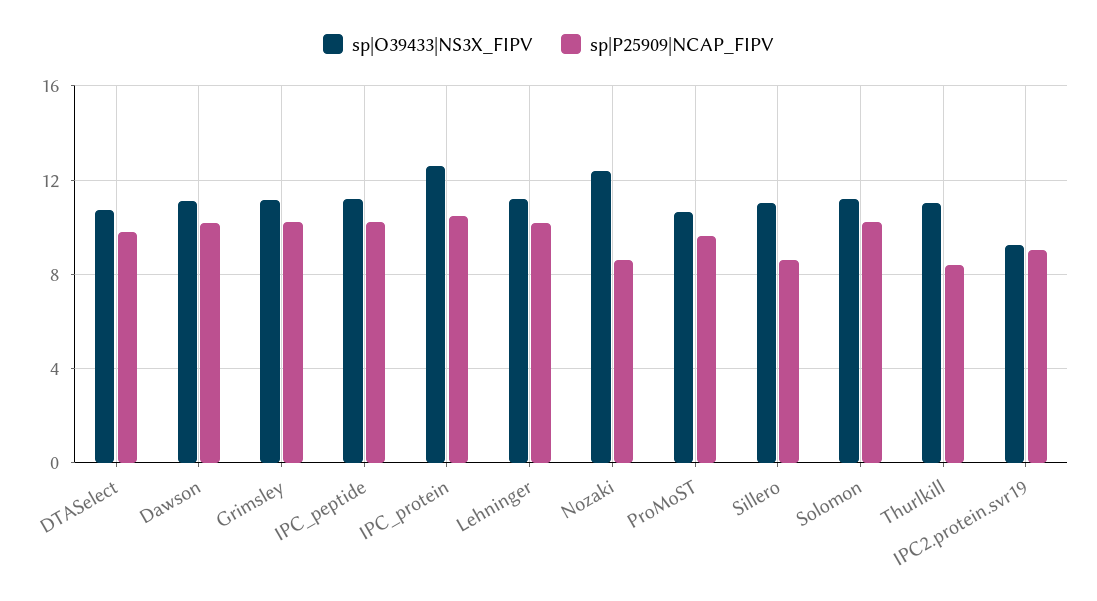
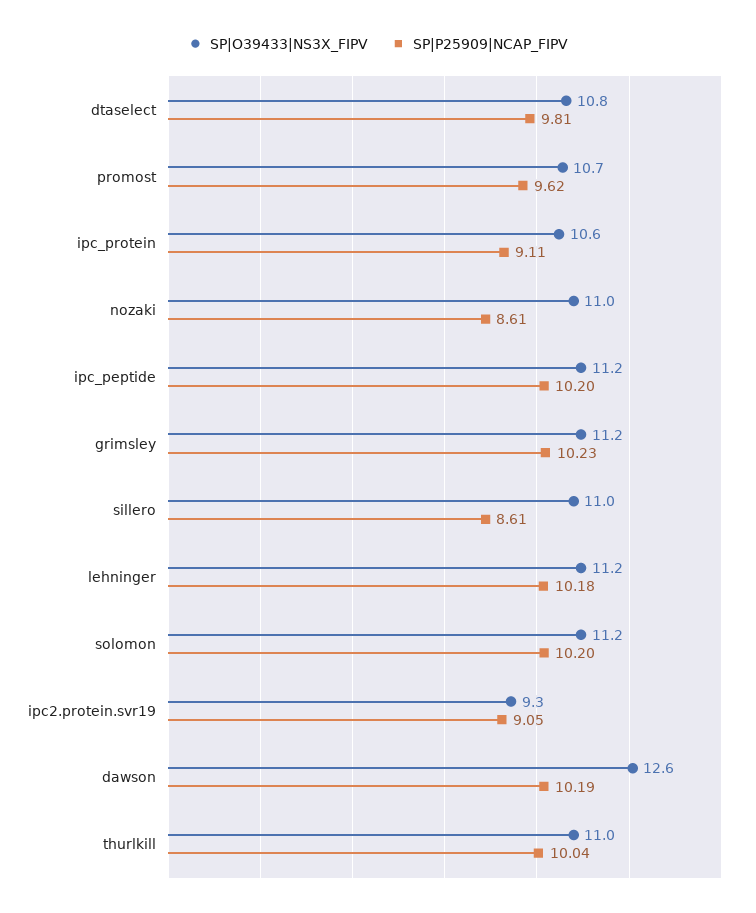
sp|O39433|NS3X_FIPV, Dawson: 11 -> 12.6
sp|O39433|NS3X_FIPV, IPC_protein: 12.5 -> 10.6
sp|P25909|NCAP_FIPV, IPC_protein: 10.5 -> 9.11
sp|O39433|NS3X_FIPV, Nozaki: 12.5 -> 11
sp|P25909|NCAP_FIPV, Thurlkill: 8.5 -> 10.04

